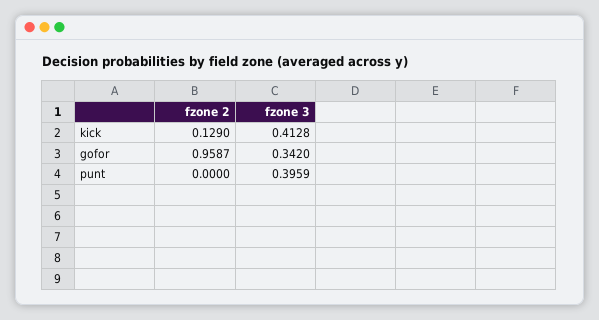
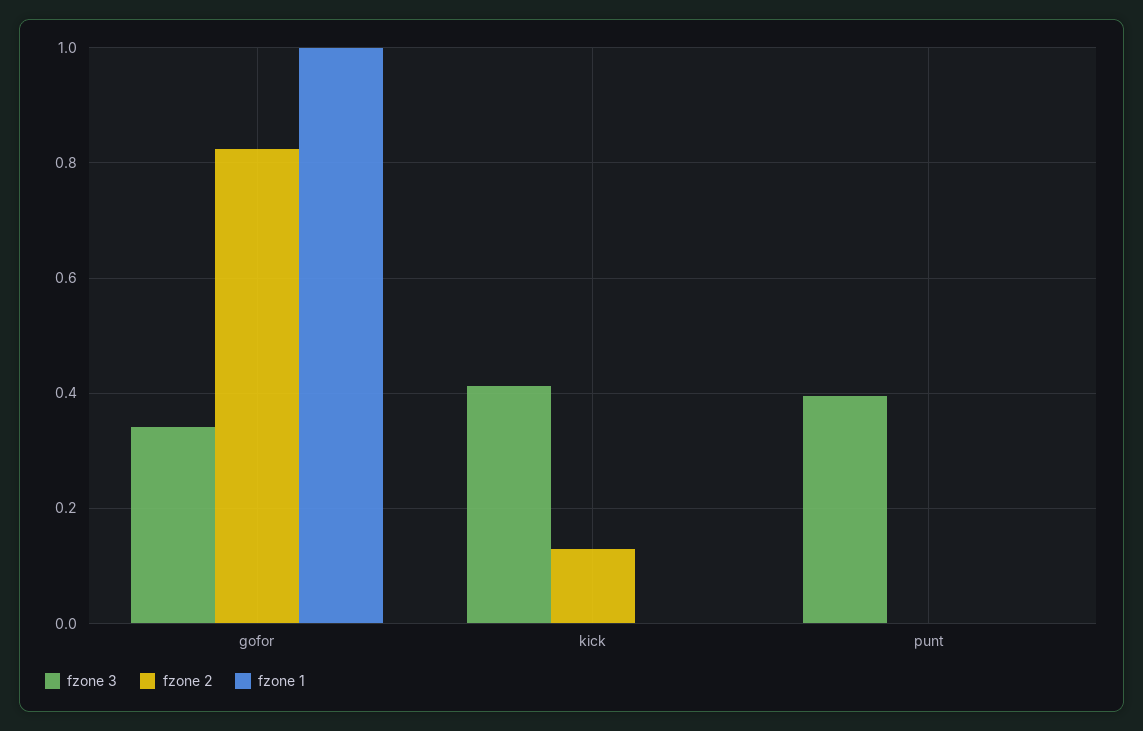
fzone 2, gofor: 0.9587 -> 0.82
fzone 1, gofor: none -> 1
fzone 1, kick: none -> 0
fzone 1, punt: none -> 0

